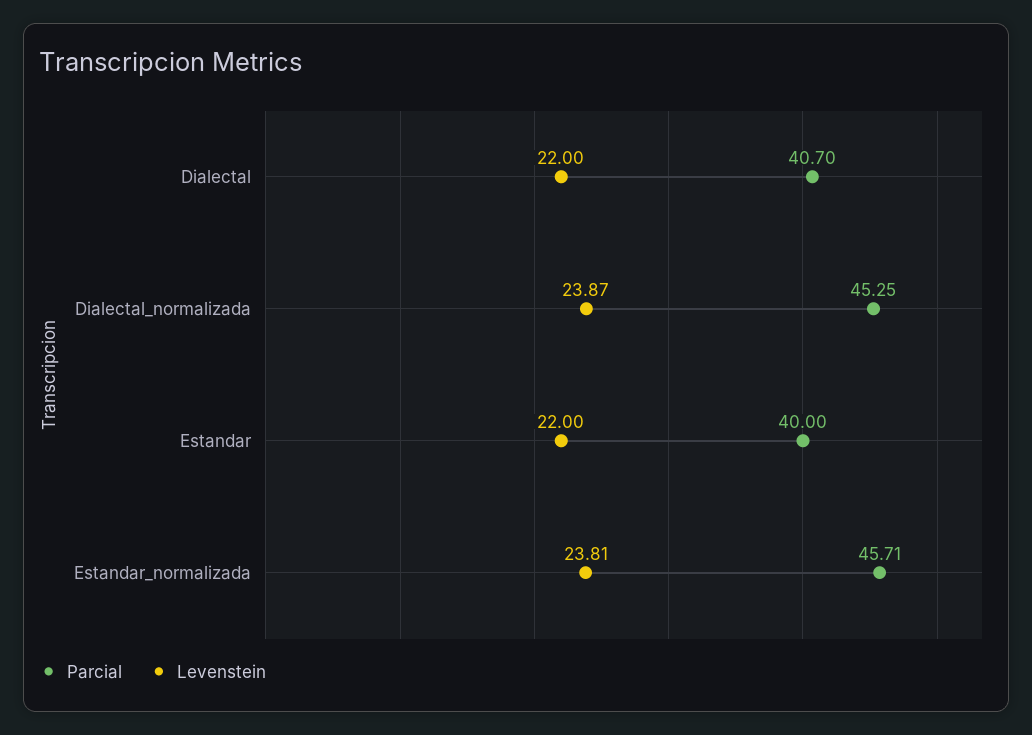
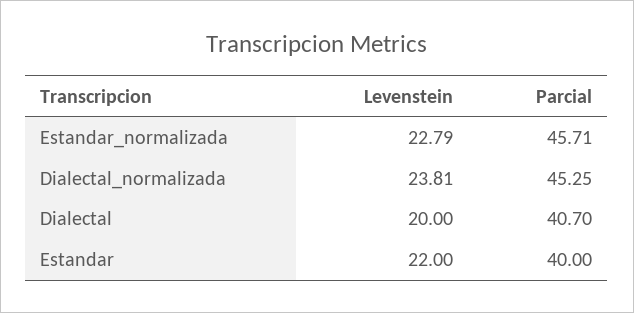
Levenstein, Dialectal: 22 -> 20
Levenstein, Dialectal_normalizada: 23.87 -> 23.81
Levenstein, Estandar_normalizada: 23.81 -> 22.79

